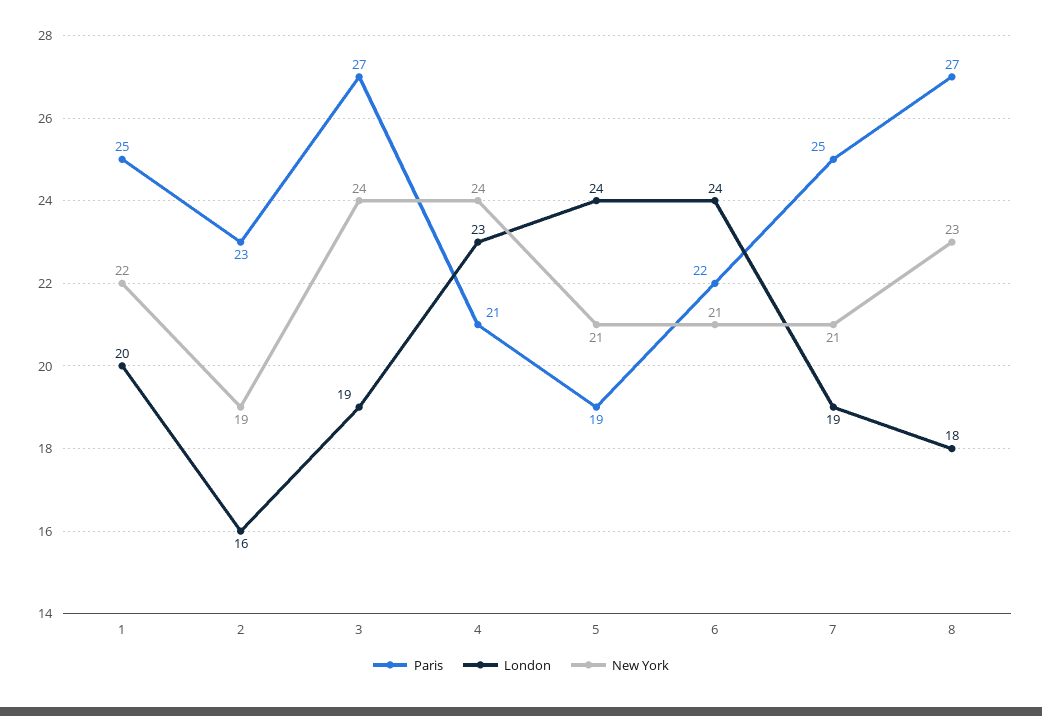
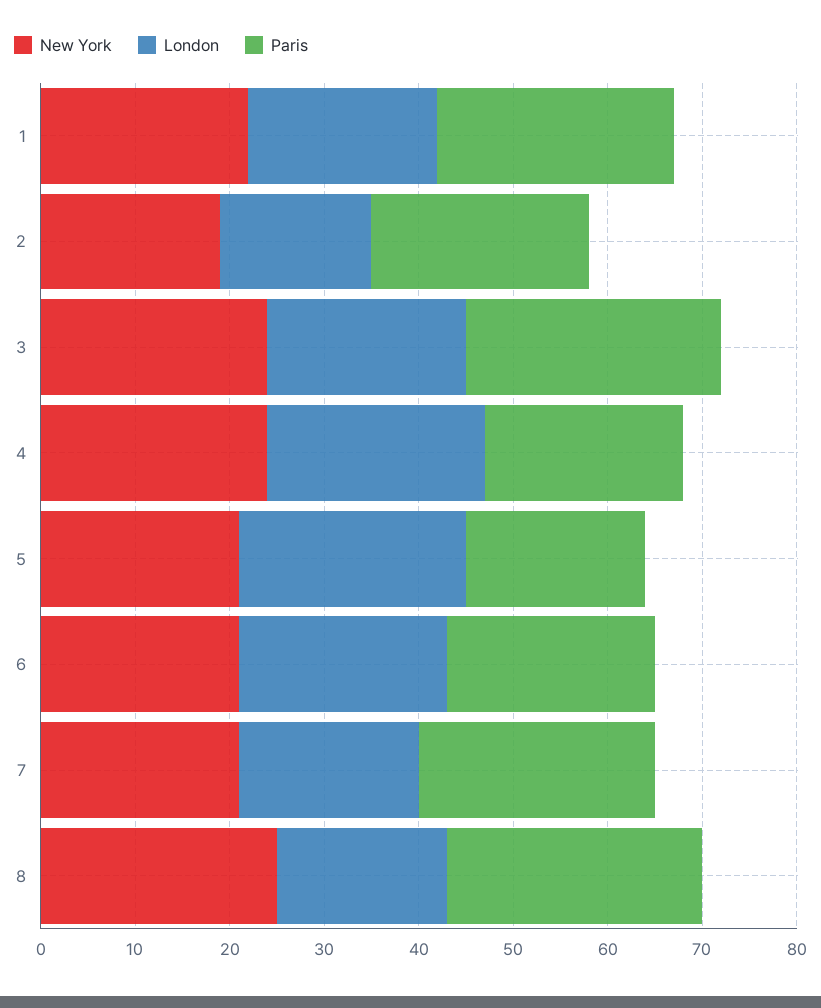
London, 3: 19 -> 21
London, 6: 24 -> 22
New York, 8: 23 -> 25

